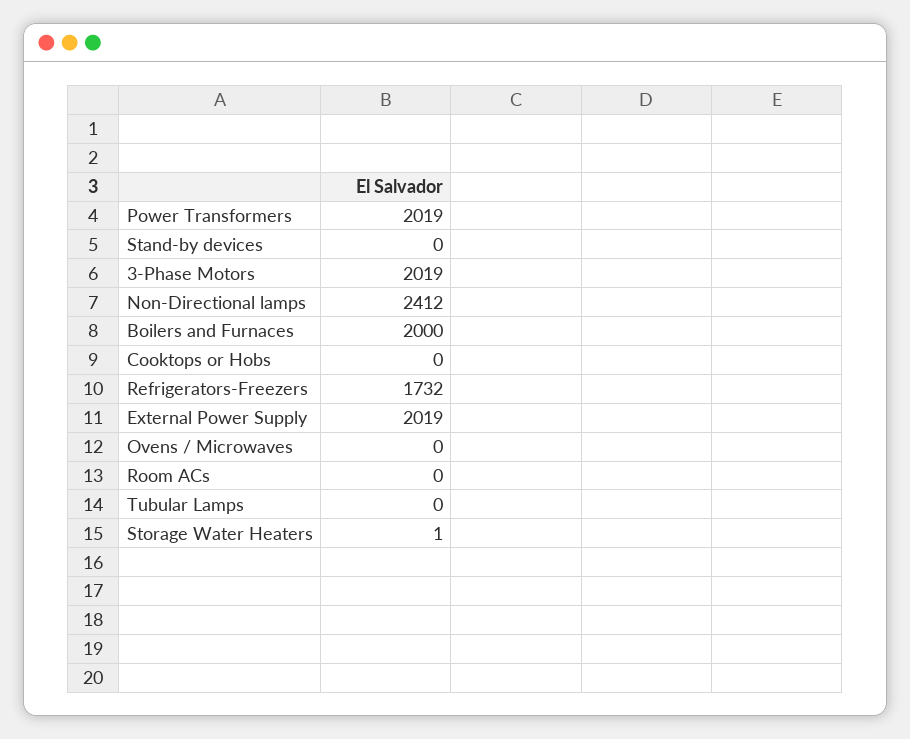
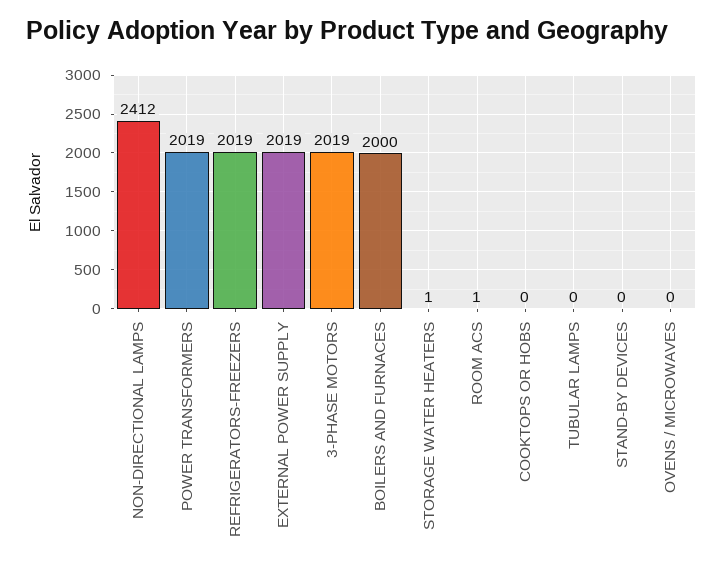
Refrigerators-Freezers: 1732 -> 2019
Room ACs: 0 -> 1

